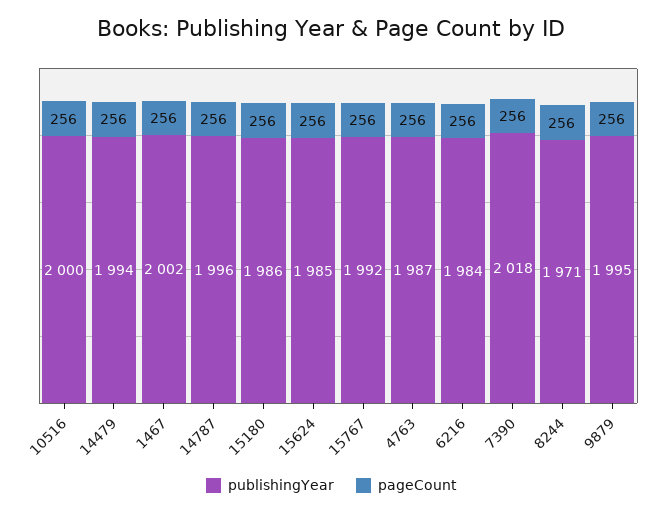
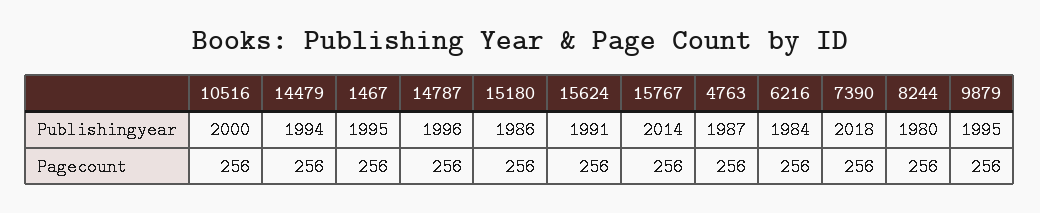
publishingYear, 1467: 2002 -> 1995
publishingYear, 15624: 1985 -> 1991
publishingYear, 15767: 1992 -> 2014
publishingYear, 8244: 1971 -> 1980

